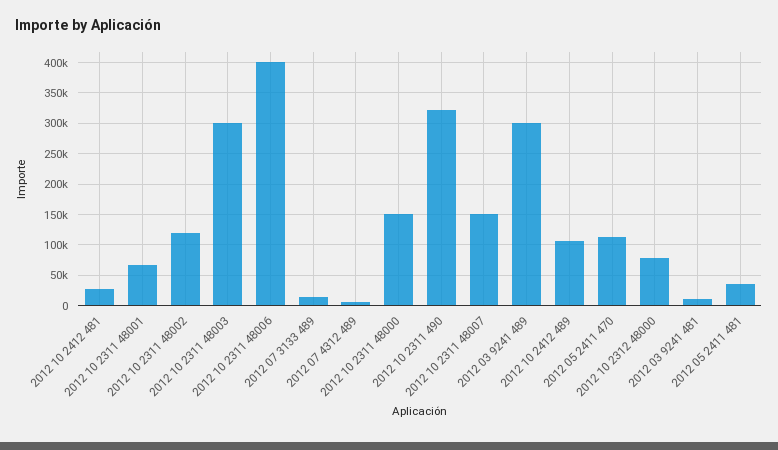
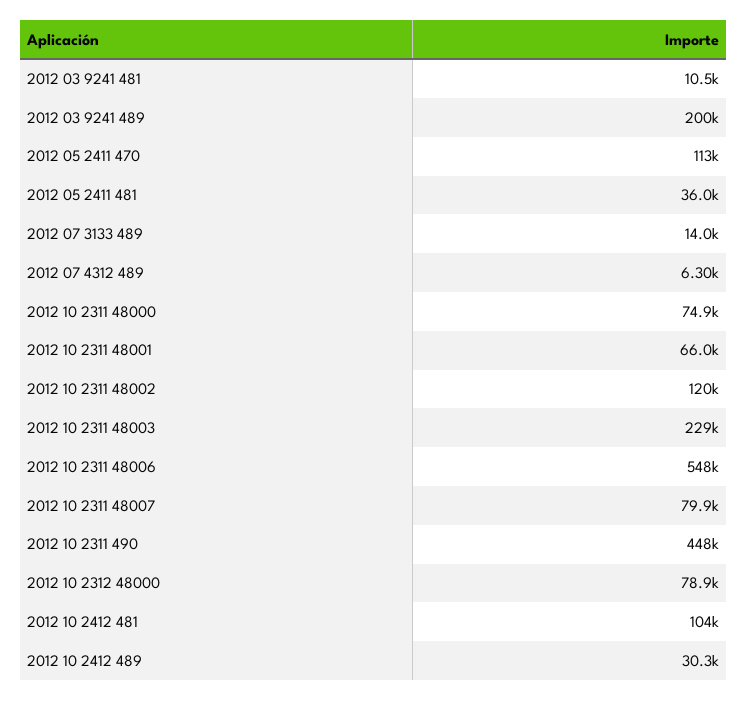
2012 10 2412 481: 30000 -> 104000
2012 10 2311 48003: 300000 -> 229000
2012 10 2311 48006: 400000 -> 548000
2012 10 2311 48000: 150000 -> 74900
2012 10 2311 490: 320000 -> 448000
2012 10 2311 48007: 150000 -> 79900
2012 03 9241 489: 300000 -> 200000
2012 10 2412 489: 110000 -> 30300

